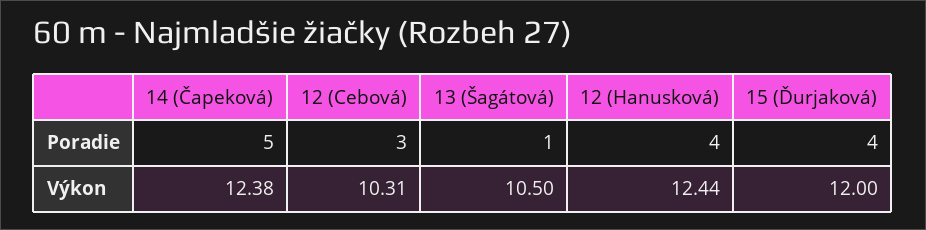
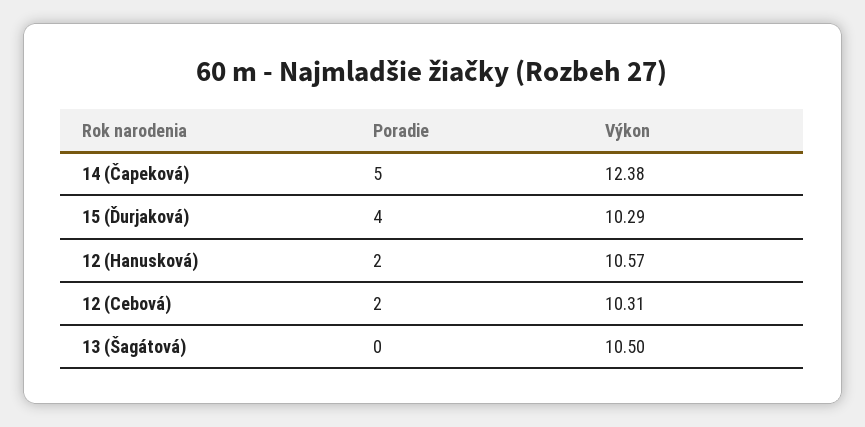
12 (Cebová), Poradie: 3 -> 2
13 (Šagátová), Poradie: 1 -> 0
12 (Hanusková), Poradie: 4 -> 2
12 (Hanusková), Výkon: 12.44 -> 10.57
15 (Ďurjaková), Výkon: 12 -> 10.29

